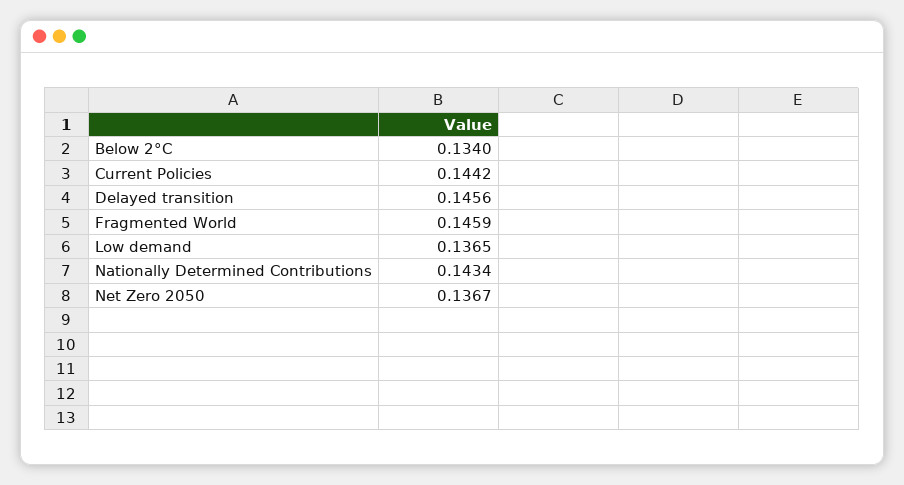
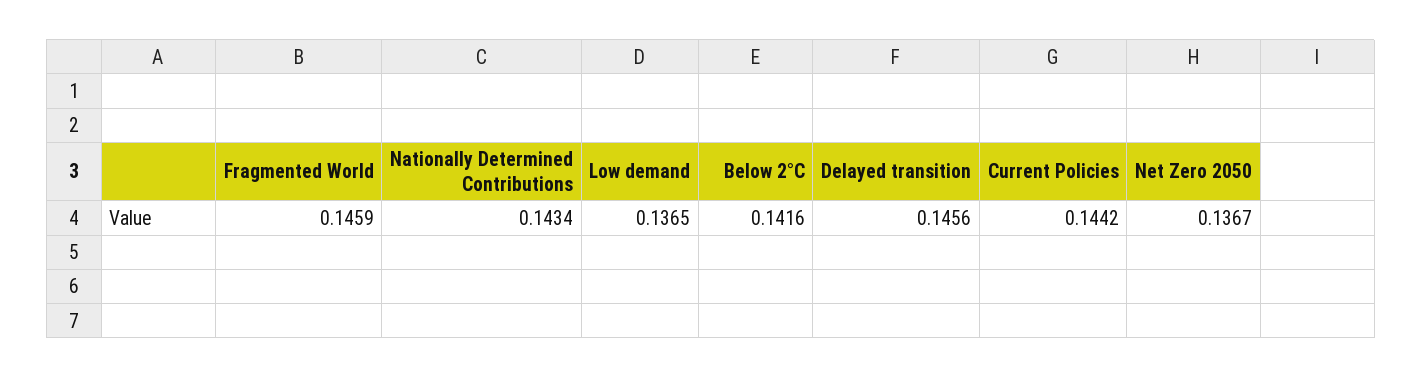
Below 2°C: 0.134 -> 0.1416

